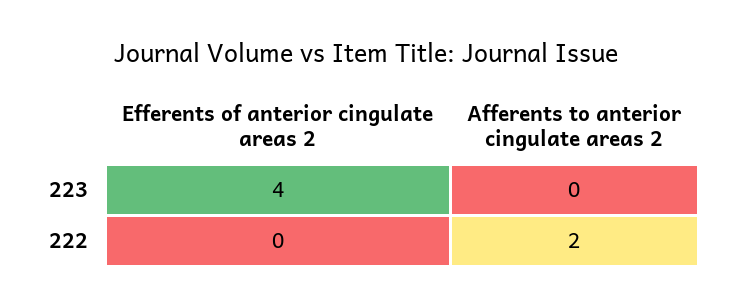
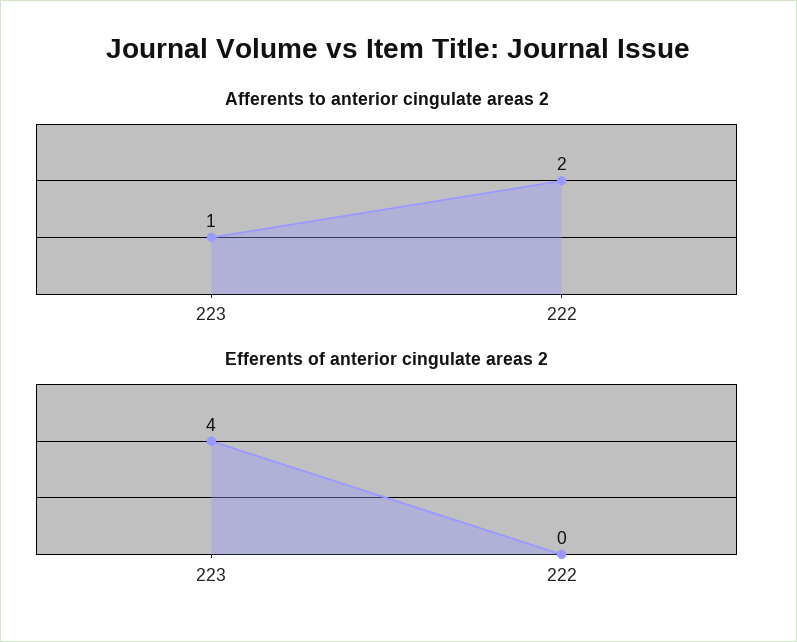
Afferents to anterior cingulate areas 2, 223: 0 -> 1

